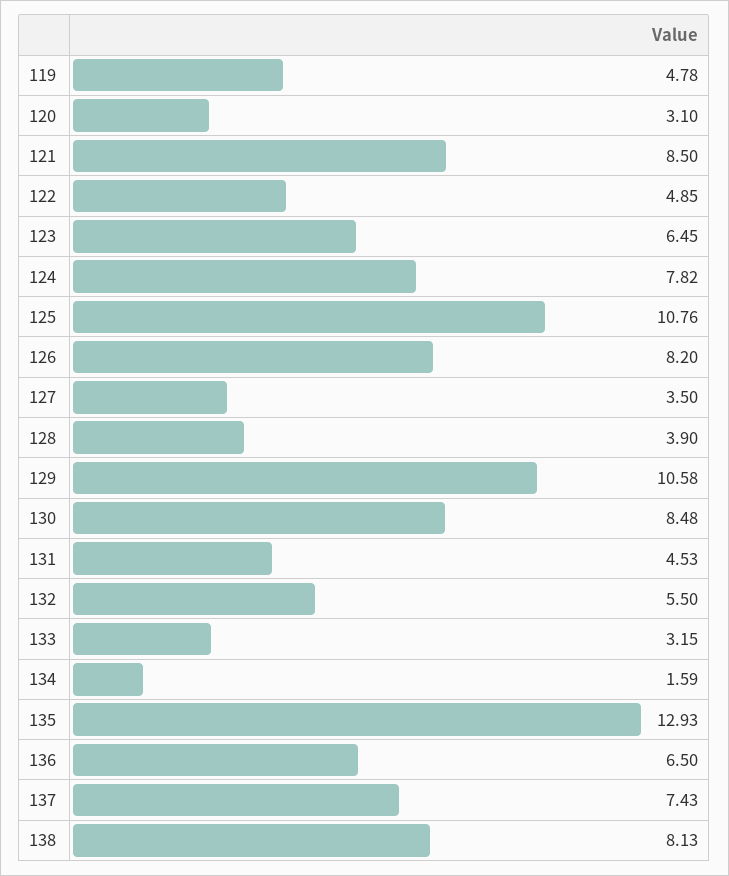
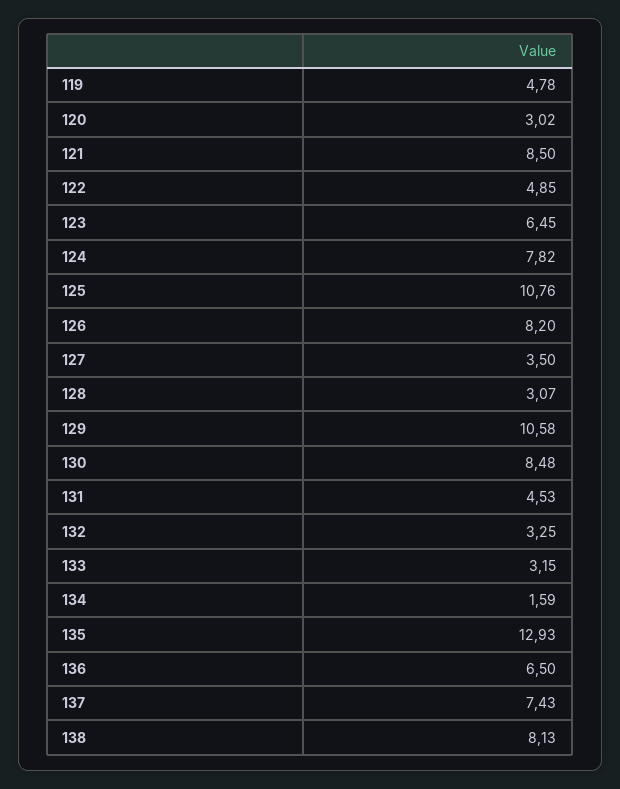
120: 3.1 -> 3.02
128: 3.9 -> 3.07
132: 5.5 -> 3.25

